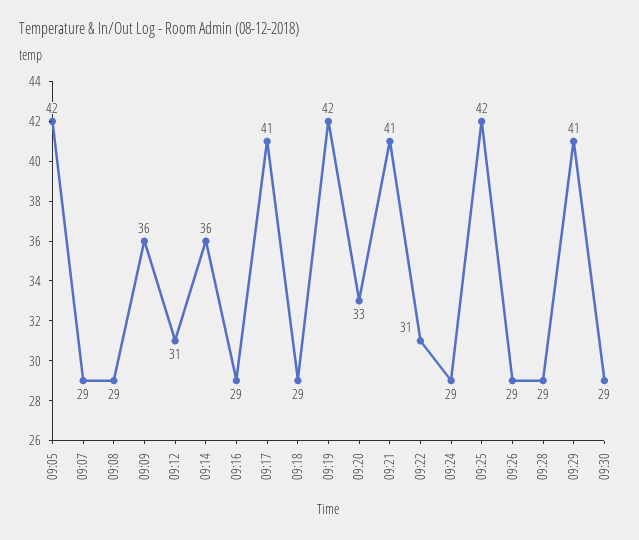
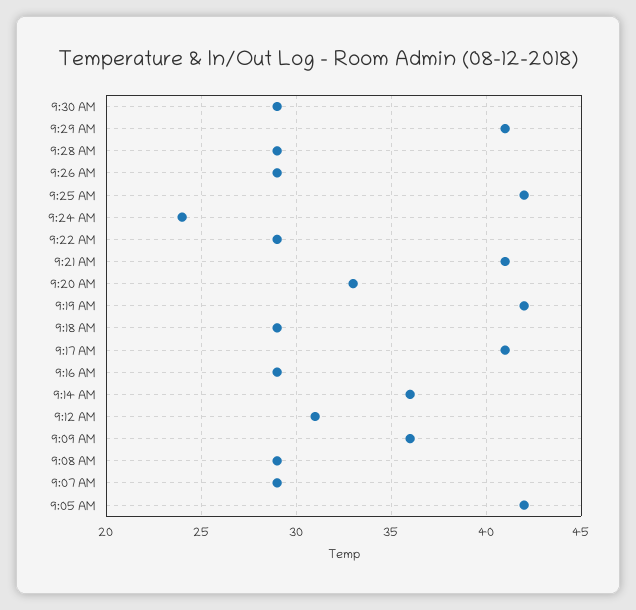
09:22: 31 -> 29
09:24: 29 -> 24

